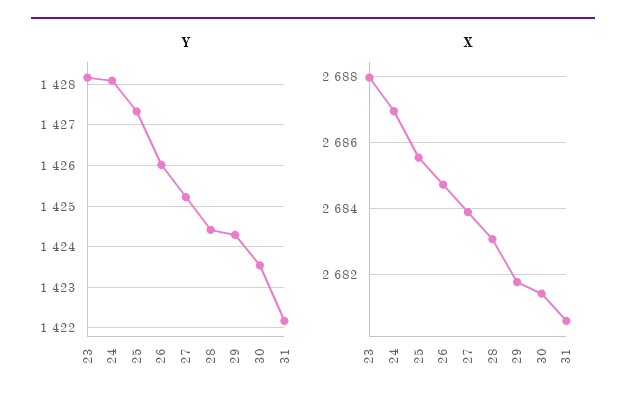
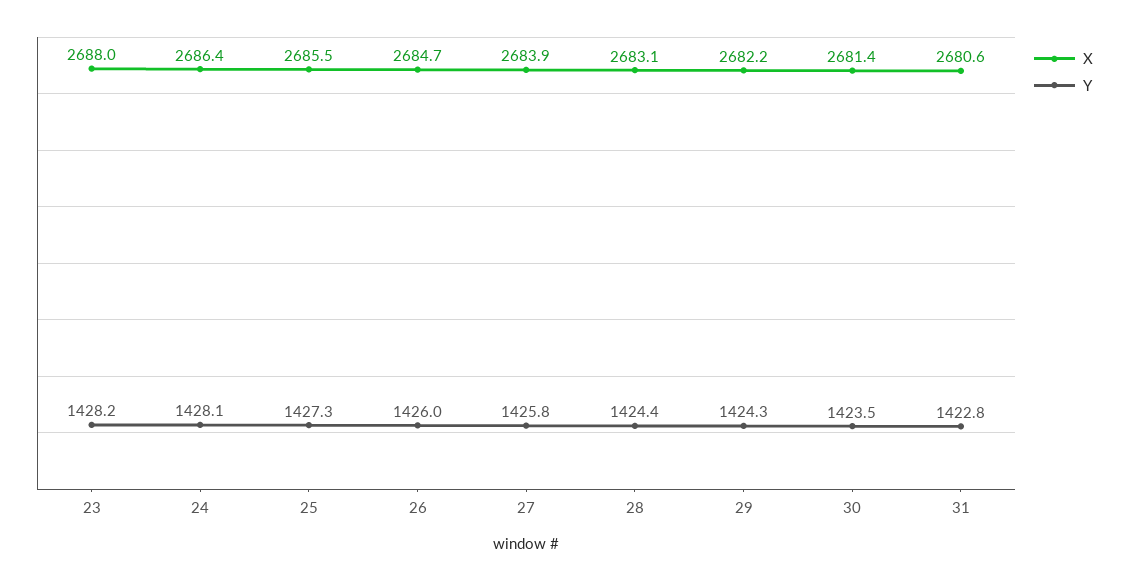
Y, 27: 1425.2 -> 1425.8
Y, 31: 1422.2 -> 1422.8
X, 24: 2687 -> 2686.4
X, 29: 2681.8 -> 2682.2

